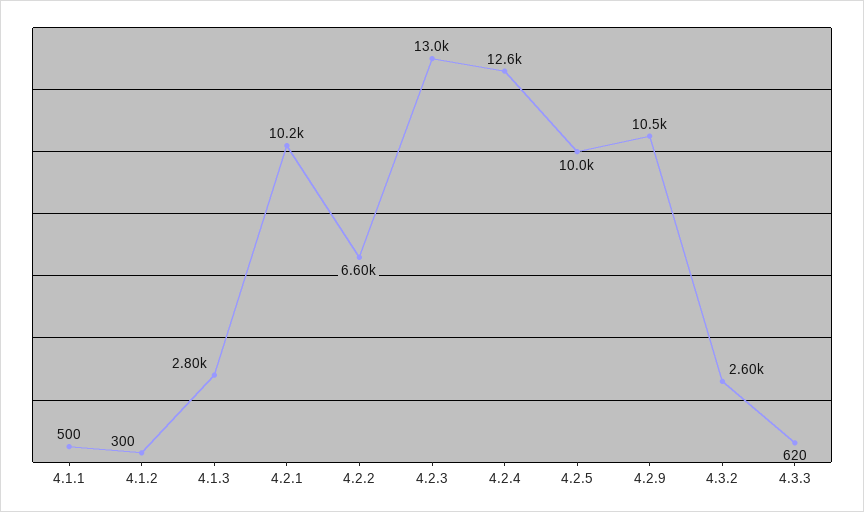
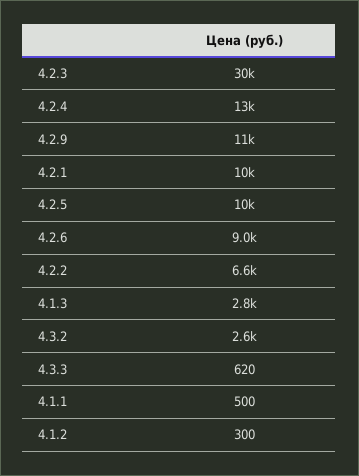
4.2.3: 13000 -> 30000
4.2.6: none -> 9000

